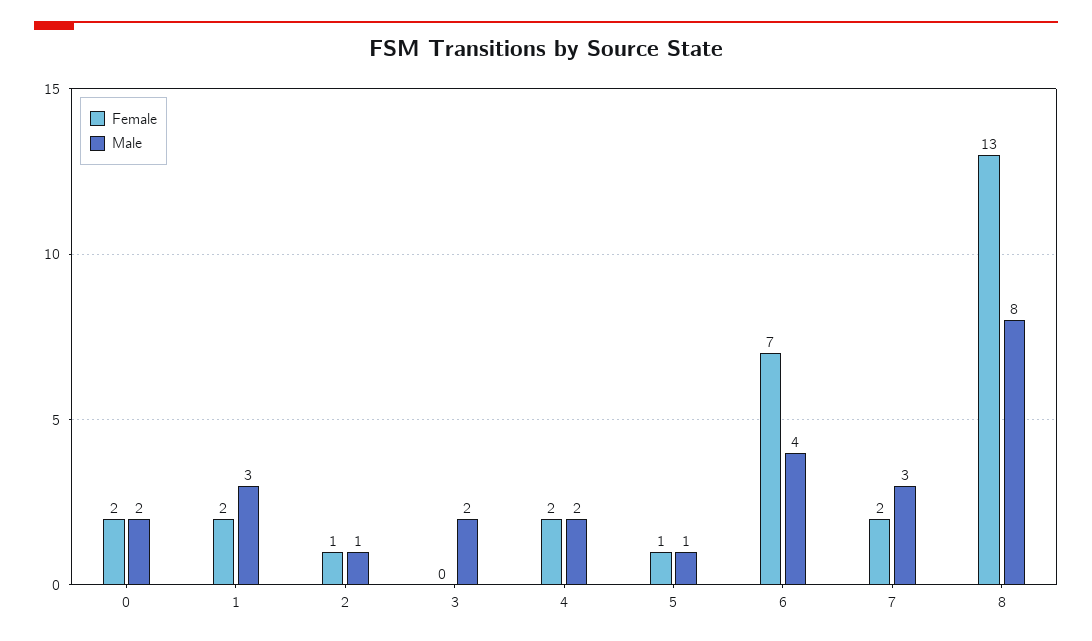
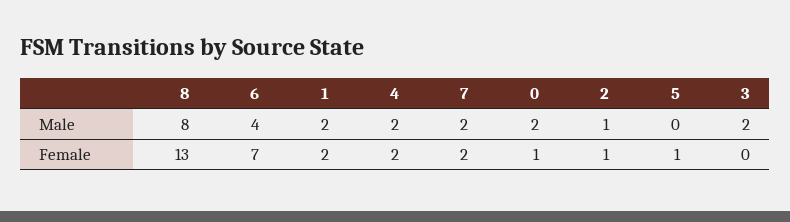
Female, 0: 2 -> 1
Male, 1: 3 -> 2
Male, 5: 1 -> 0
Male, 7: 3 -> 2

